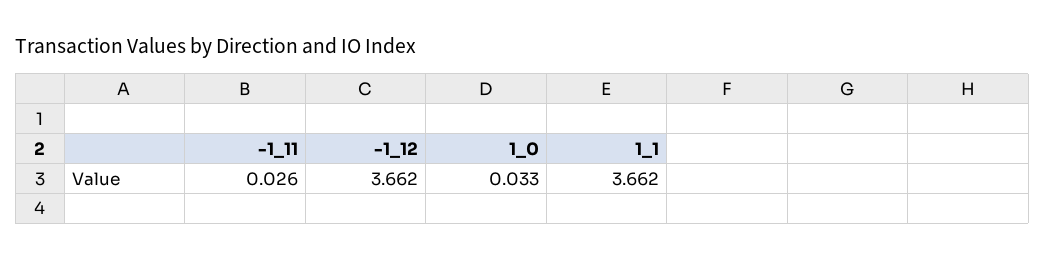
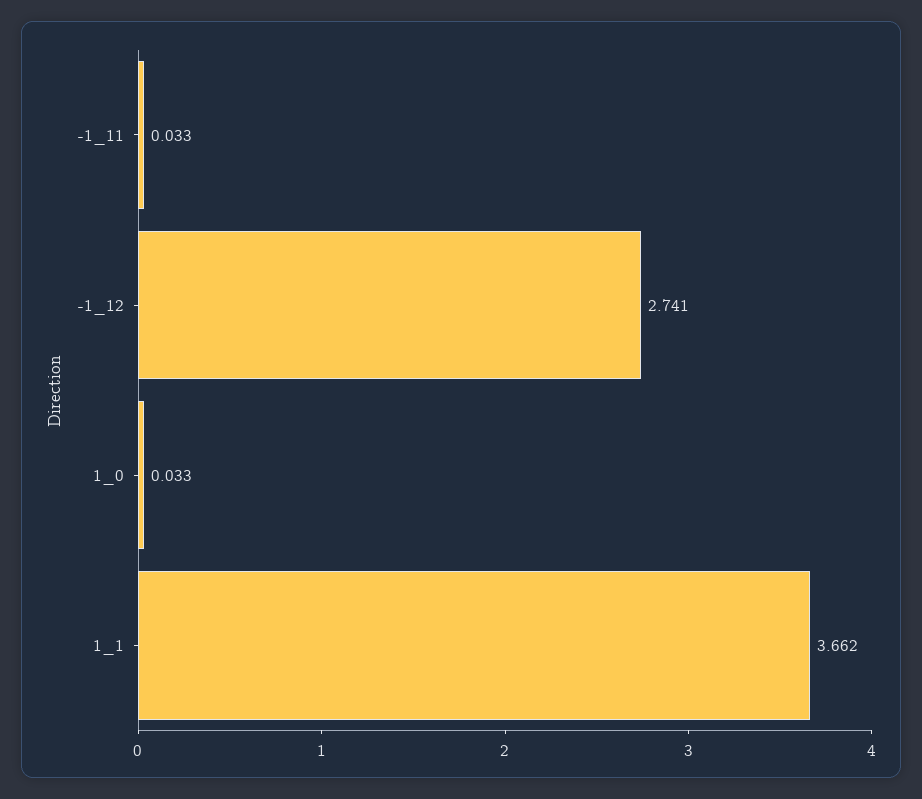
-1_11: 0.026 -> 0.033
-1_12: 3.662 -> 2.741

